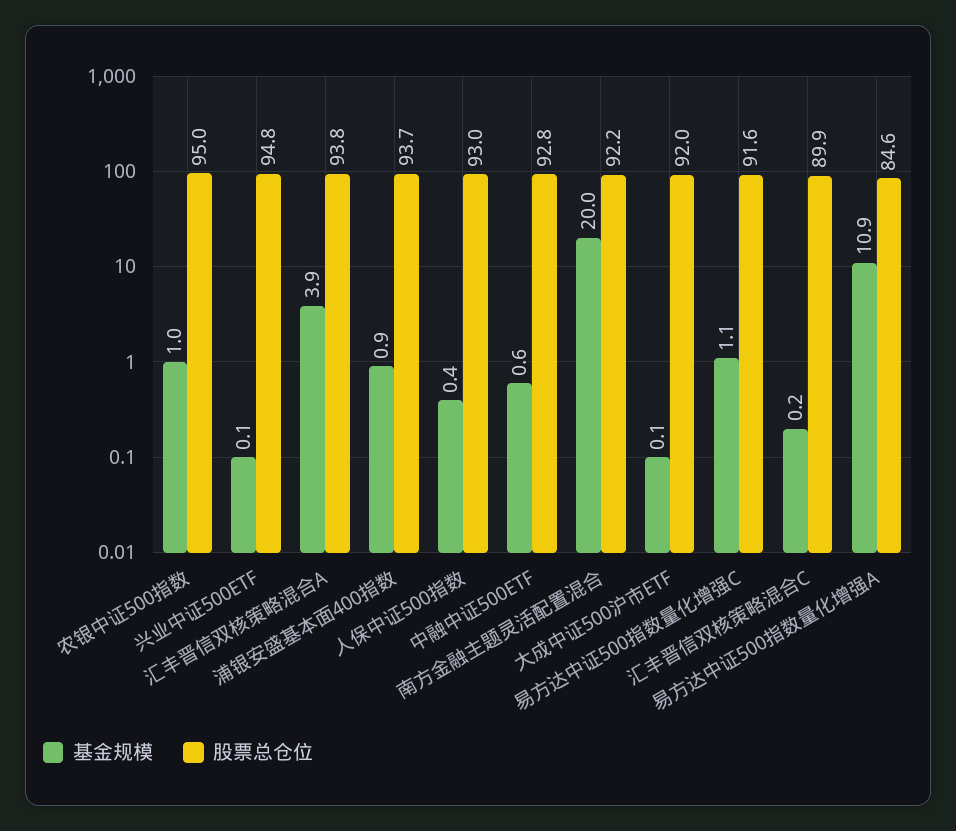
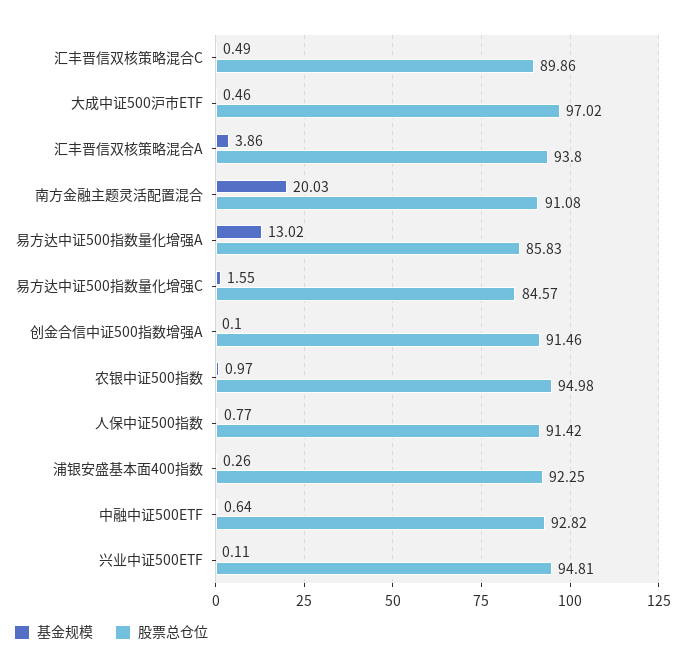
基金规模, 浦银安盛基本面400指数: 0.9 -> 0.26
股票总仓位, 浦银安盛基本面400指数: 93.7 -> 92.25
基金规模, 人保中证500指数: 0.4 -> 0.77
股票总仓位, 人保中证500指数: 93 -> 91.42
股票总仓位, 南方金融主题灵活配置混合: 92.2 -> 91.08
基金规模, 大成中证500沪市ETF: 0.1 -> 0.46
股票总仓位, 大成中证500沪市ETF: 92 -> 97.02
基金规模, 易方达中证500指数量化增强C: 1.1 -> 1.55
股票总仓位, 易方达中证500指数量化增强C: 91.6 -> 84.57
基金规模, 汇丰晋信双核策略混合C: 0.2 -> 0.49
基金规模, 易方达中证500指数量化增强A: 10.9 -> 13.02
股票总仓位, 易方达中证500指数量化增强A: 84.6 -> 85.83
基金规模, 创金合信中证500指数增强A: none -> 0.1
股票总仓位, 创金合信中证500指数增强A: none -> 91.46

